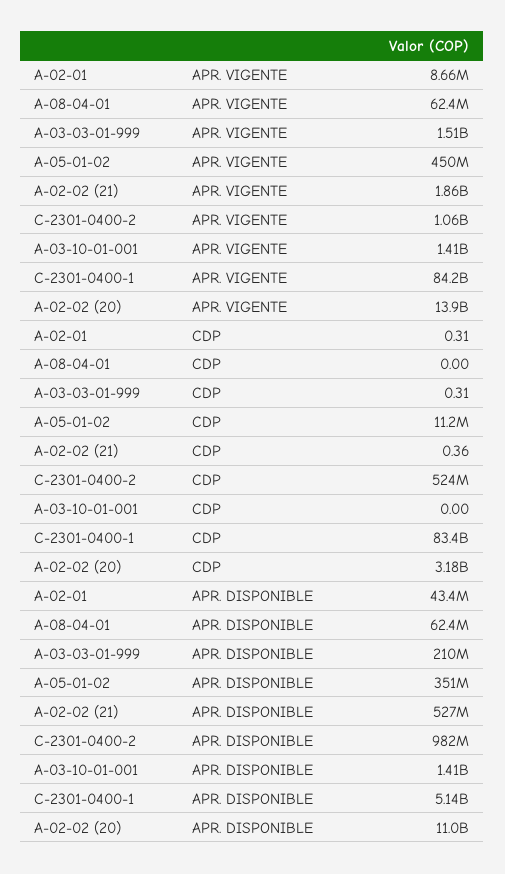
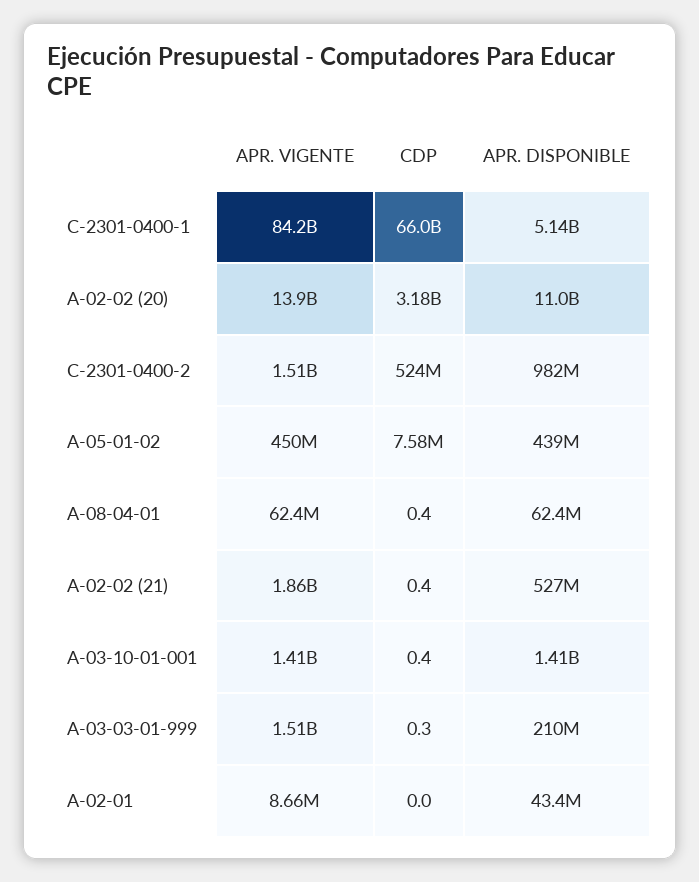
C-2301-0400-2, APR. VIGENTE: 1060000000 -> 1510000000
A-02-01, CDP: 0.31 -> 0
A-08-04-01, CDP: 0 -> 0.4
A-05-01-02, CDP: 11200000 -> 7580000
A-03-10-01-001, CDP: 0 -> 0.4
C-2301-0400-1, CDP: 83400000000 -> 66000000000
A-05-01-02, APR. DISPONIBLE: 351000000 -> 439000000

